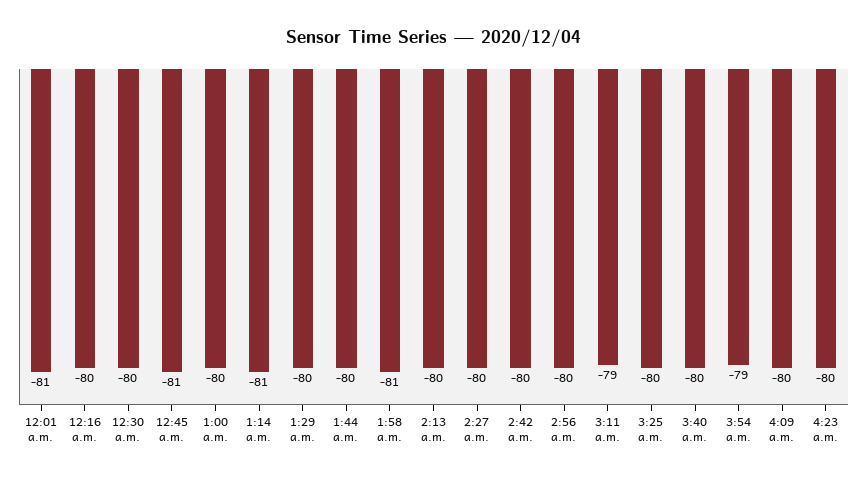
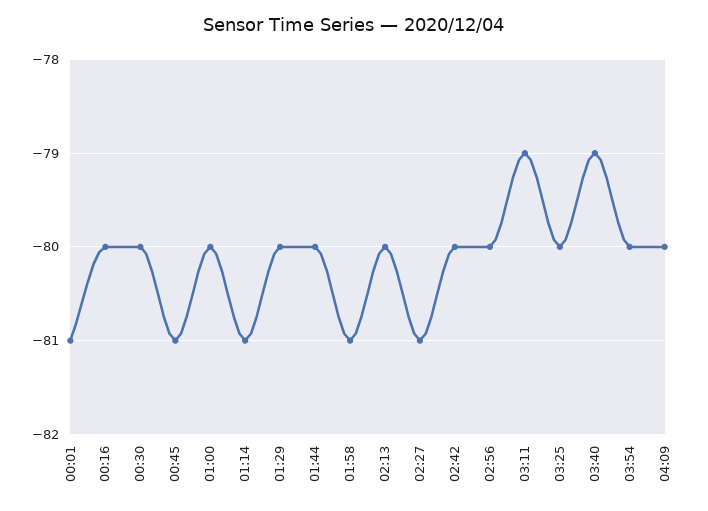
2:27 a.m.: -80 -> -81
3:40 a.m.: -80 -> -79
3:54 a.m.: -79 -> -80
4:23 a.m.: -80 -> none

